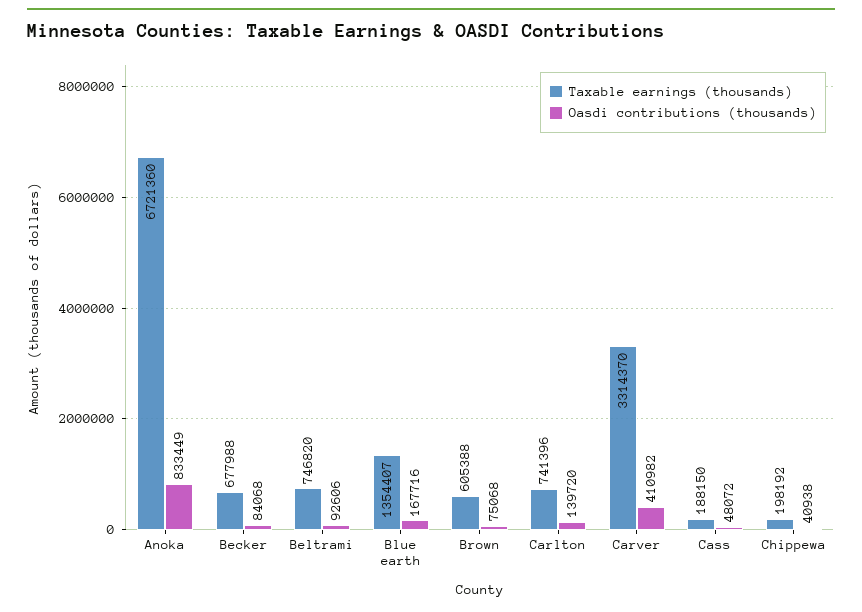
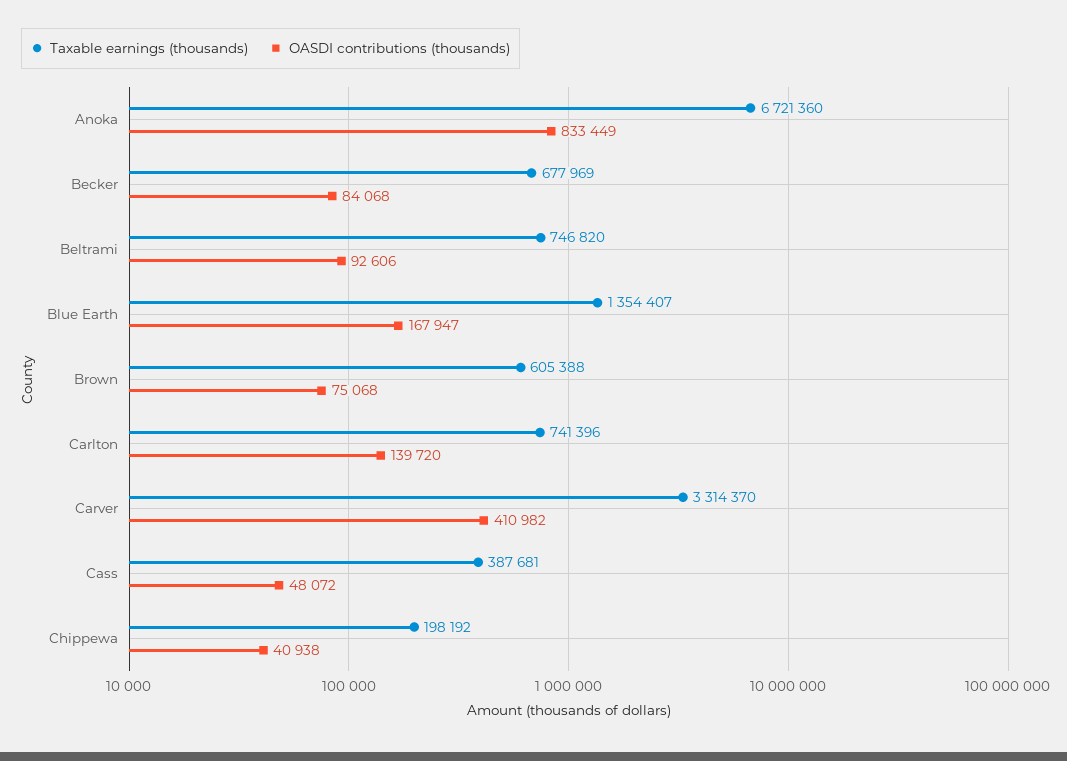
Taxable earnings (thousands), Becker: 677988 -> 677969
Oasdi contributions (thousands), Blue earth: 167716 -> 167947
Taxable earnings (thousands), Cass: 188150 -> 387681

